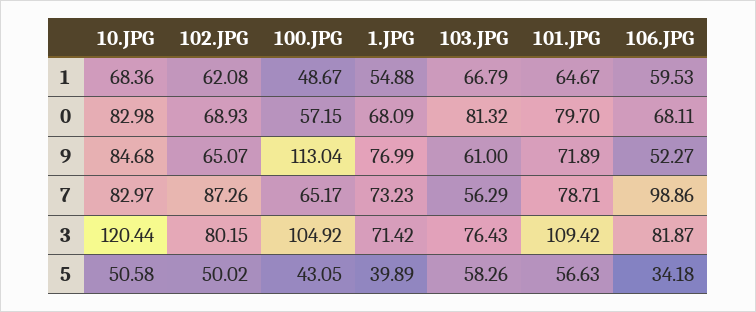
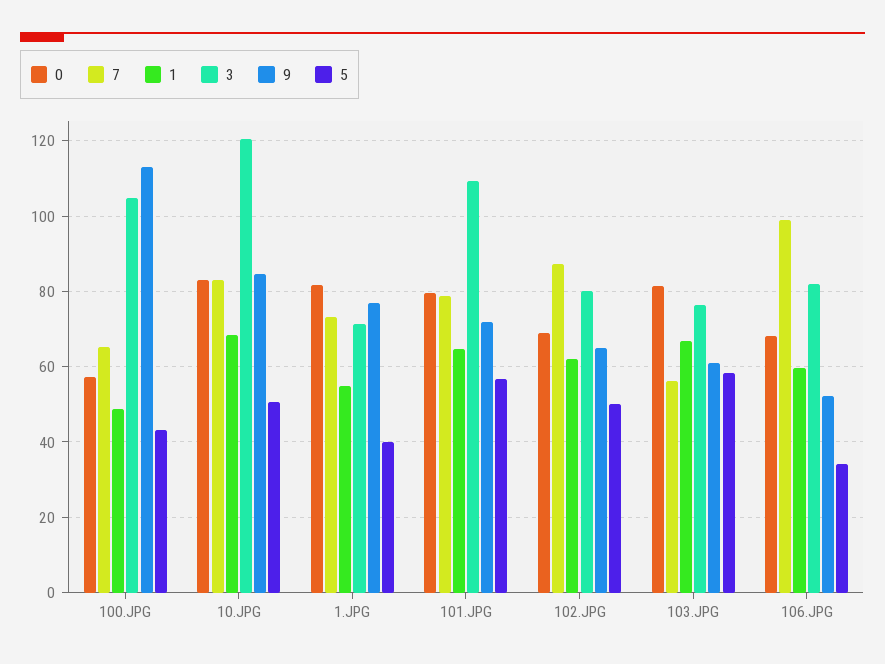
0, 1.JPG: 68.09 -> 82

